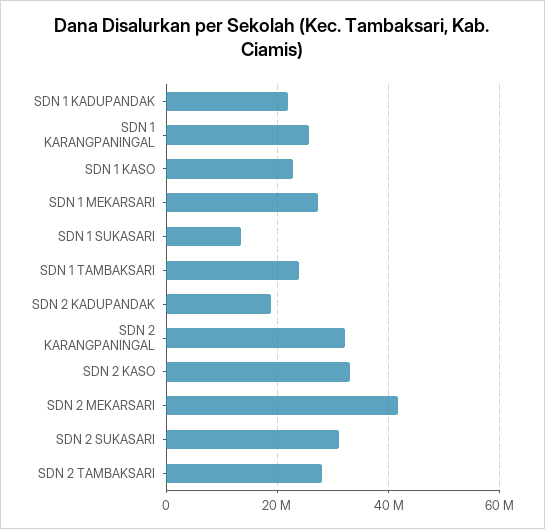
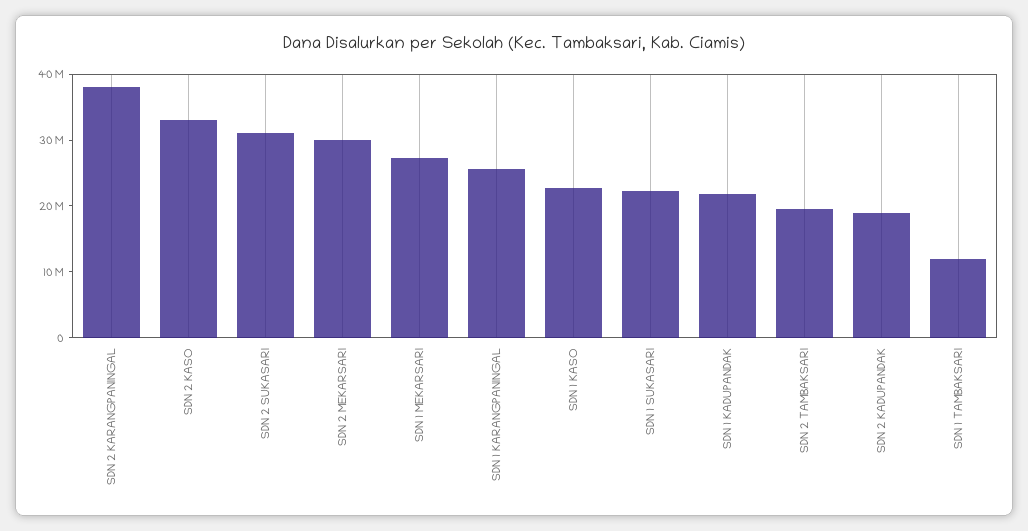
SDN 1 SUKASARI: 14000000 -> 22000000
SDN 1 TAMBAKSARI: 24000000 -> 12000000
SDN 2 KARANGPANINGAL: 32000000 -> 38000000
SDN 2 MEKARSARI: 42000000 -> 30000000
SDN 2 TAMBAKSARI: 28000000 -> 20000000

